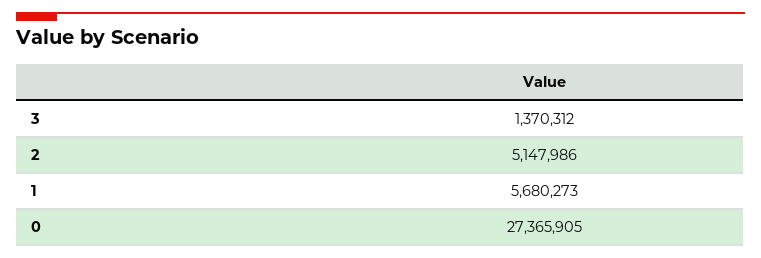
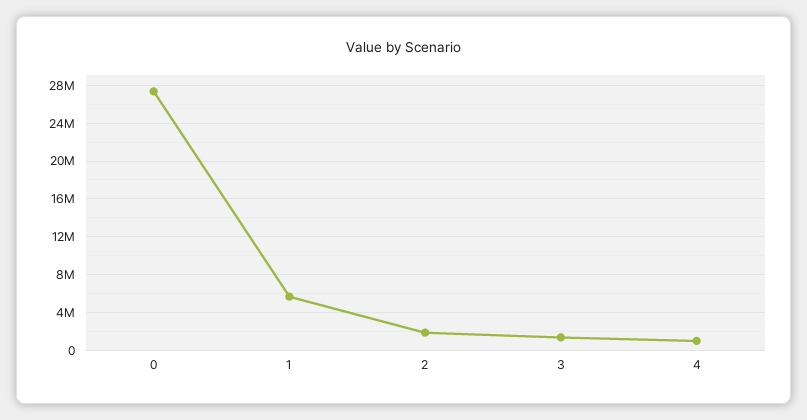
2: 5147986 -> 2000000
4: none -> 1000000

